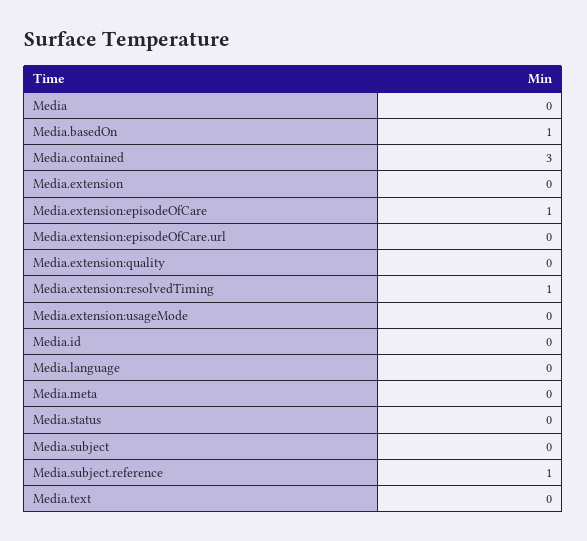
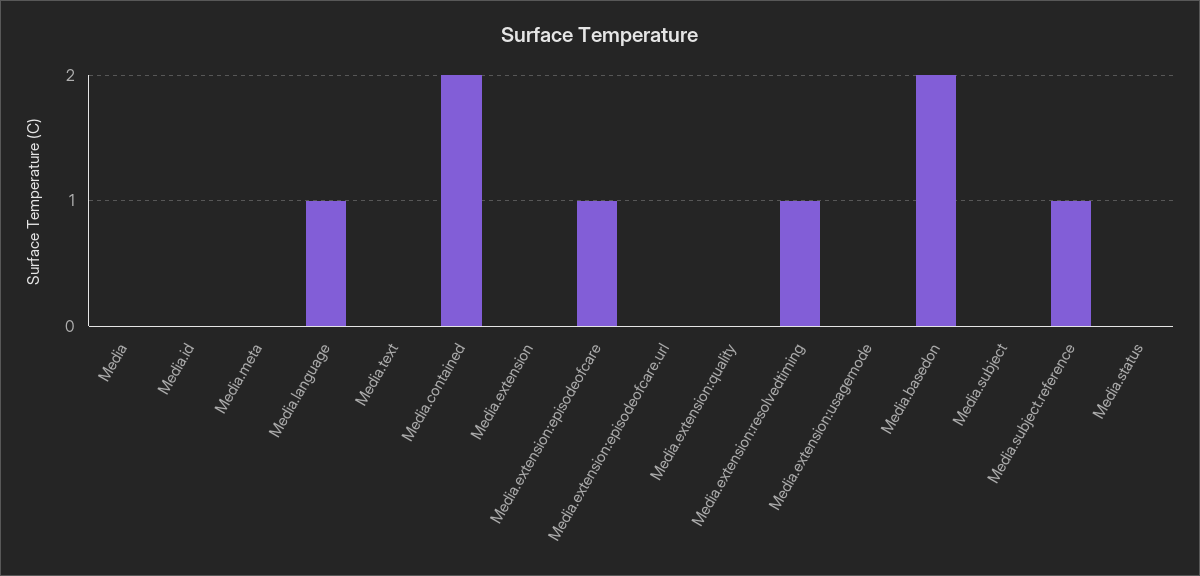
Media.basedOn: 1 -> 2
Media.contained: 3 -> 2
Media.language: 0 -> 1

